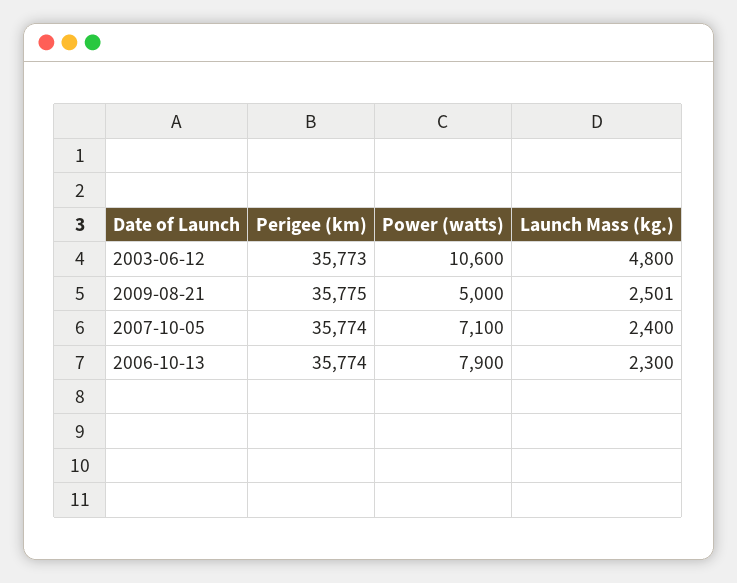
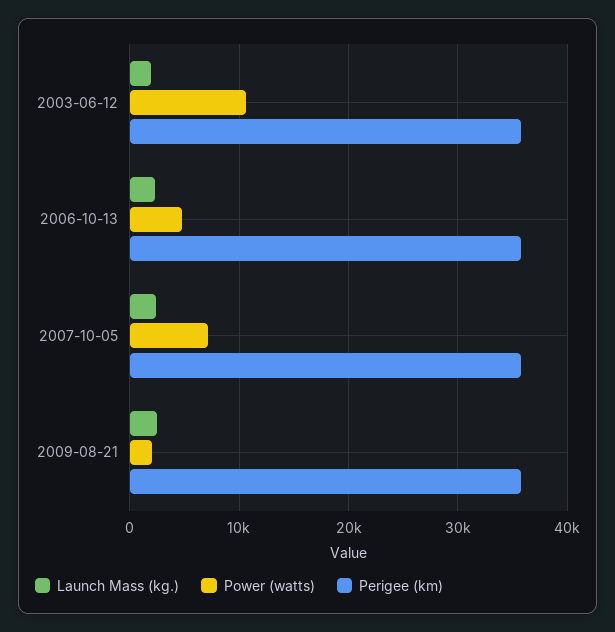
Launch Mass (kg.), 2003-06-12: 4800 -> 2000
Power (watts), 2009-08-21: 5000 -> 2000
Power (watts), 2006-10-13: 7900 -> 5000

